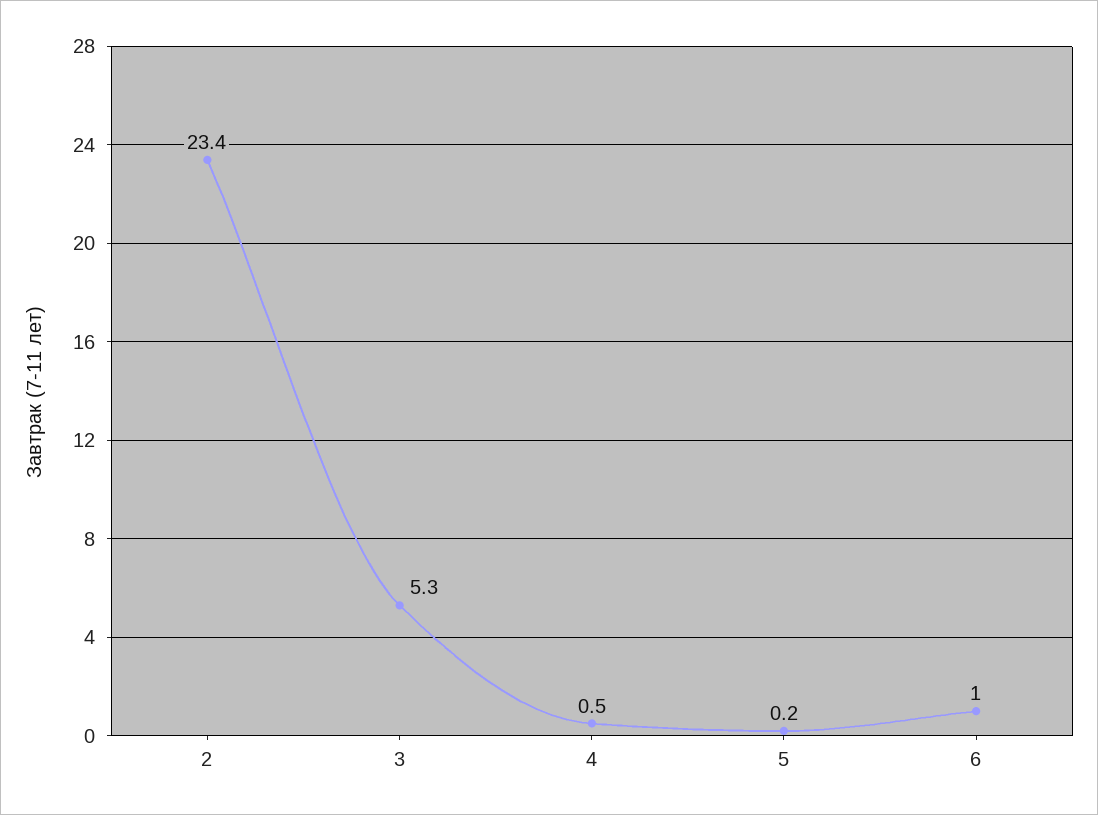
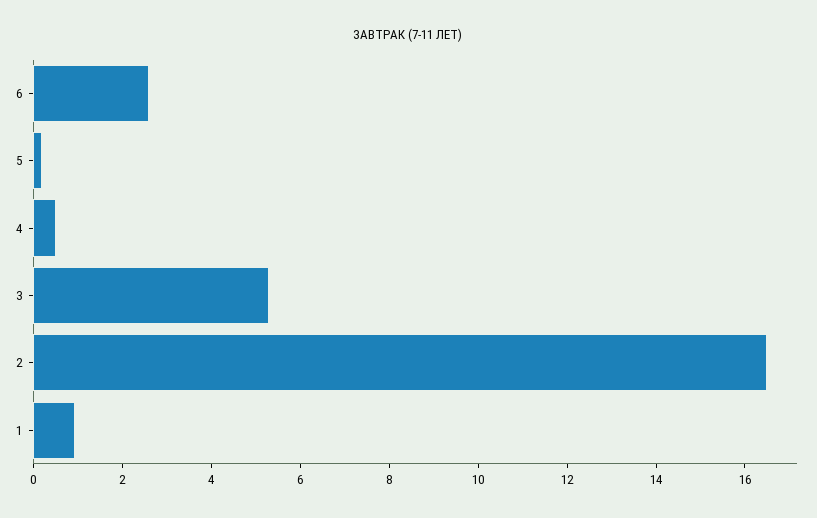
2: 23.4 -> 16.5
6: 1 -> 2.5
1: none -> 1

